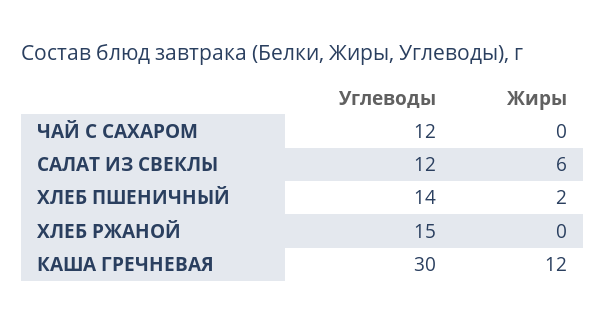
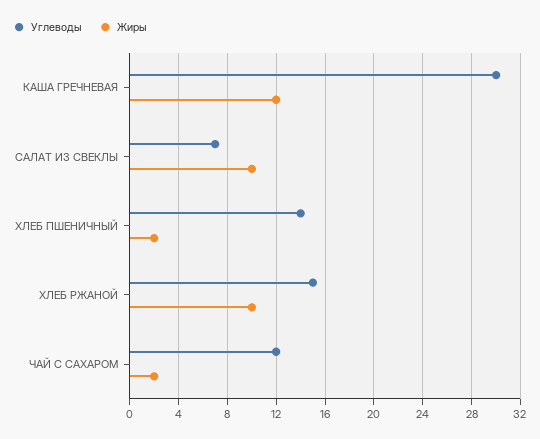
Жиры, ЧАЙ С САХАРОМ: 0 -> 2
Углеводы, САЛАТ ИЗ СВЕКЛЫ: 12 -> 7
Жиры, САЛАТ ИЗ СВЕКЛЫ: 6 -> 10
Жиры, ХЛЕБ РЖАНОЙ: 0 -> 10

